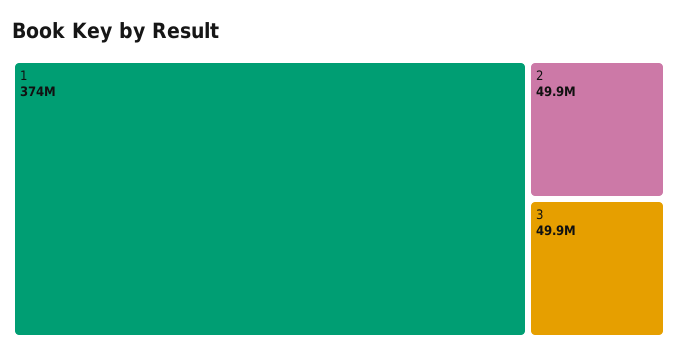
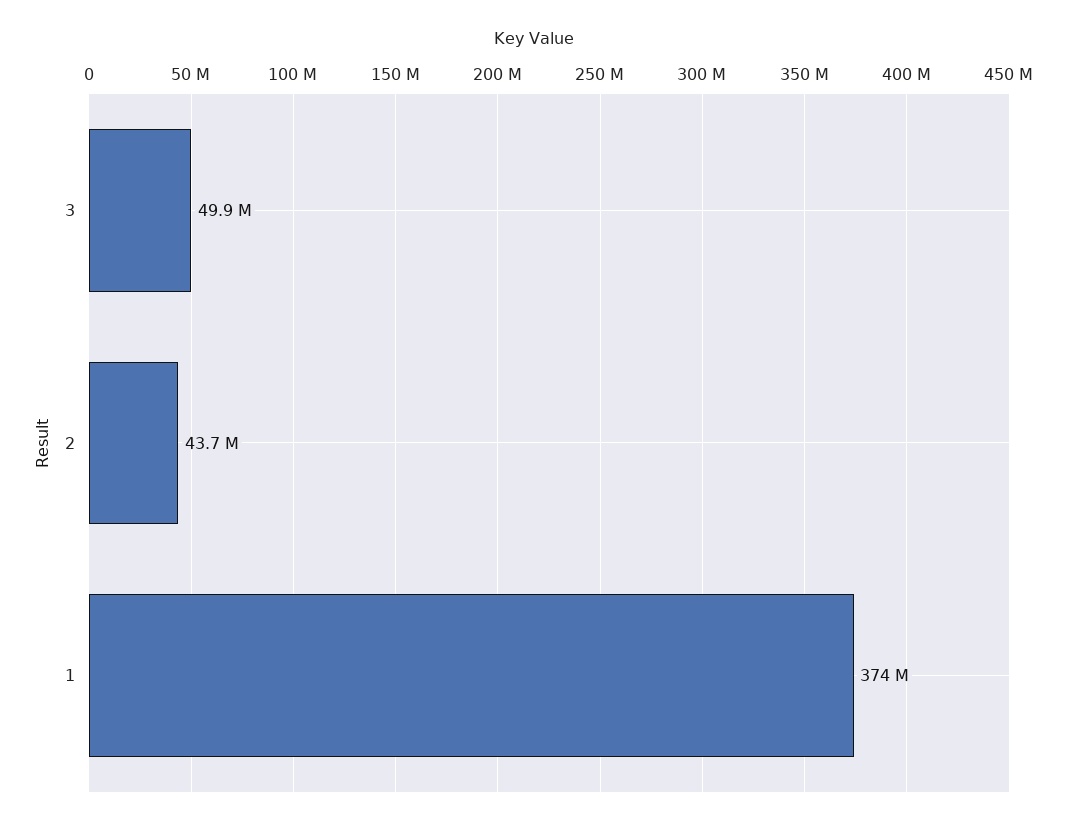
2: 49900000 -> 43700000

